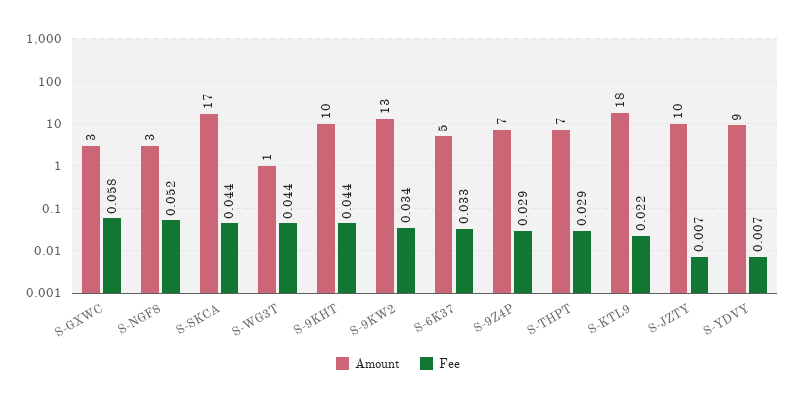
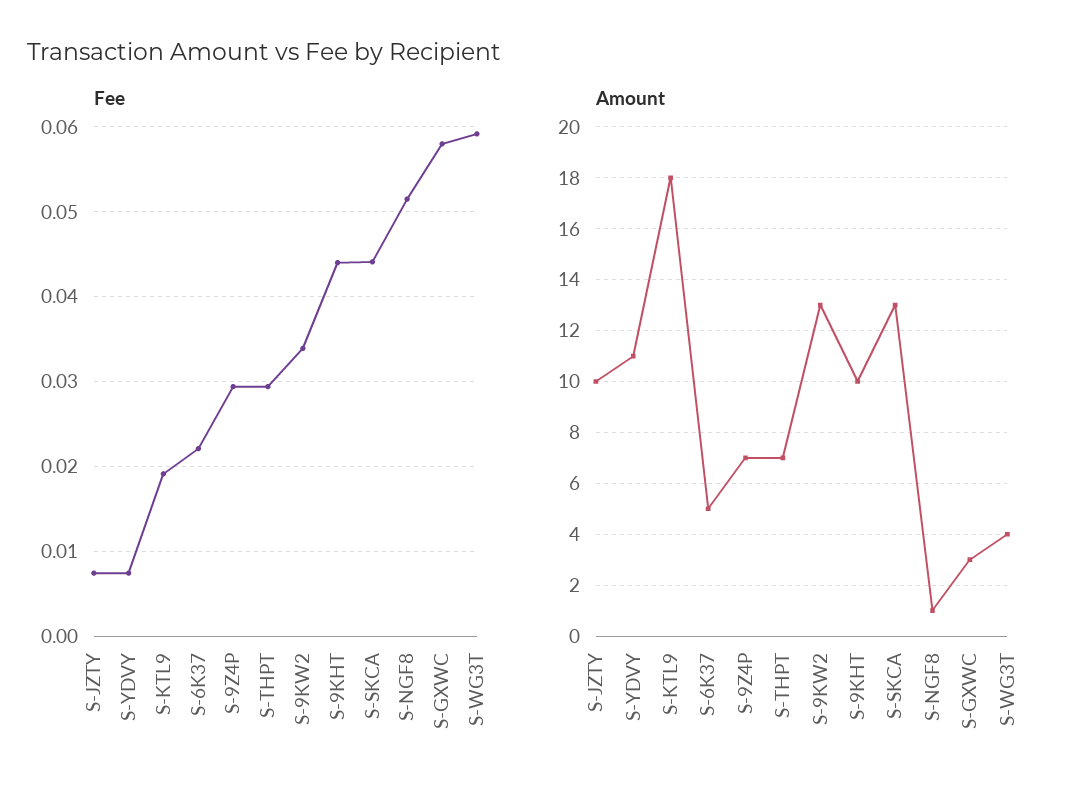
Amount, S-NGF8: 3 -> 1
Amount, S-SKCA: 17 -> 13
Amount, S-WG3T: 1 -> 4
Fee, S-WG3T: 0.044 -> 0.059
Fee, S-6K37: 0.033 -> 0.022
Fee, S-KTL9: 0.022 -> 0.019
Amount, S-YDVY: 9 -> 11

